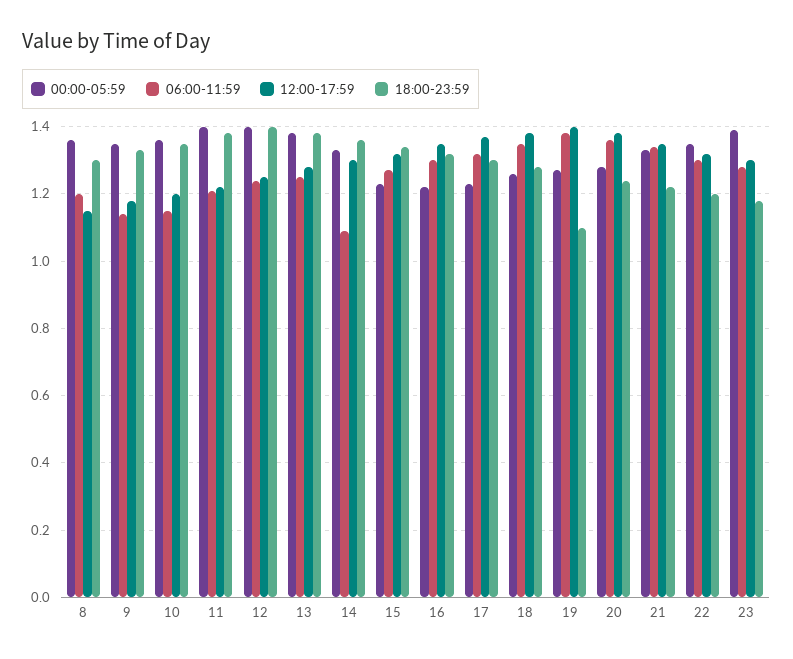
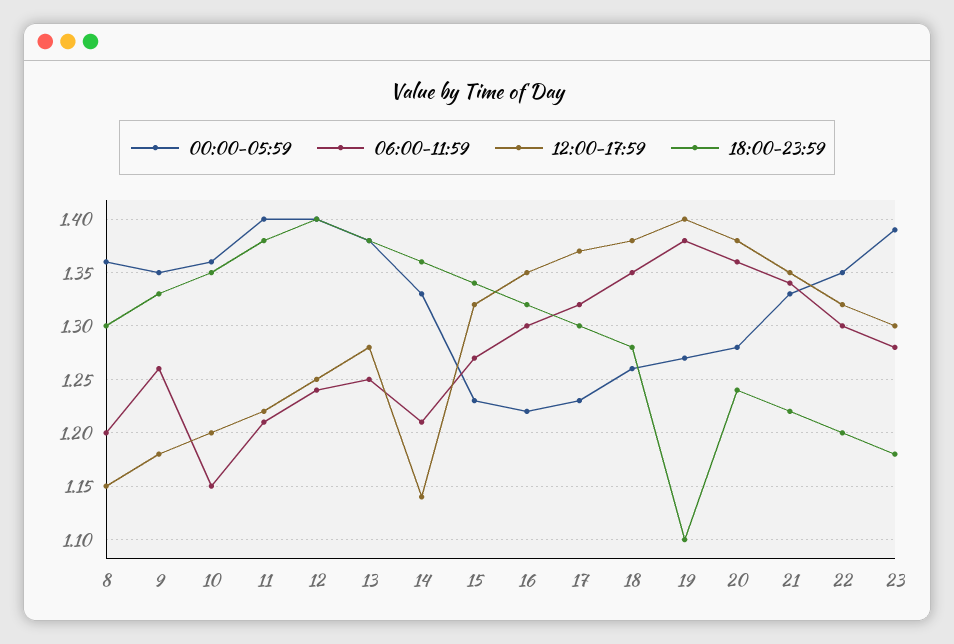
06:00-11:59, 9: 1.15 -> 1.26
06:00-11:59, 14: 1.1 -> 1.21
12:00-17:59, 14: 1.3 -> 1.14

